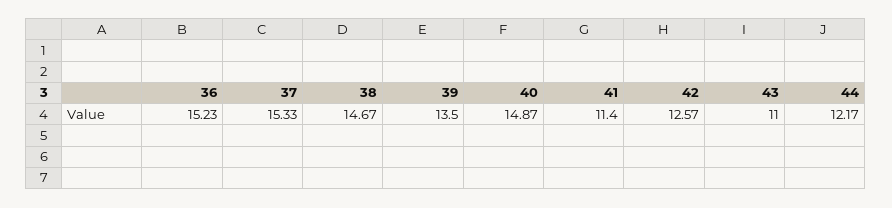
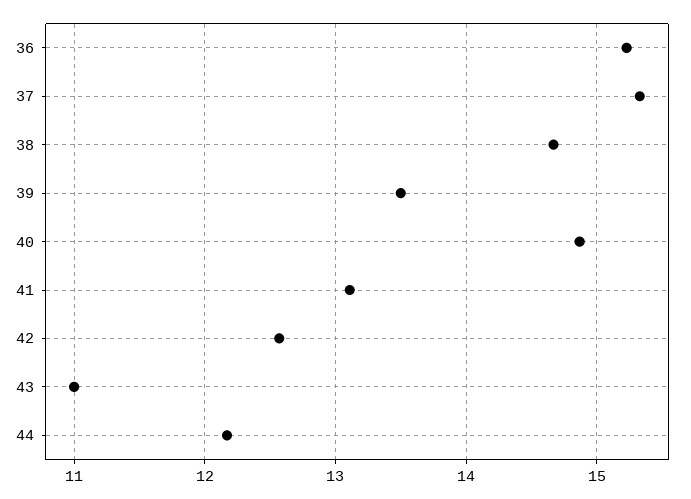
41: 11.4 -> 13.1

